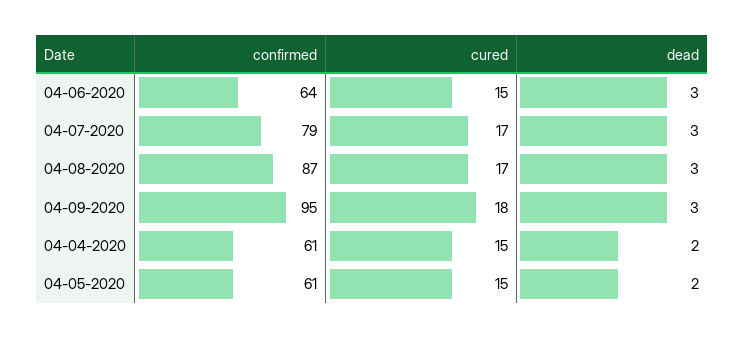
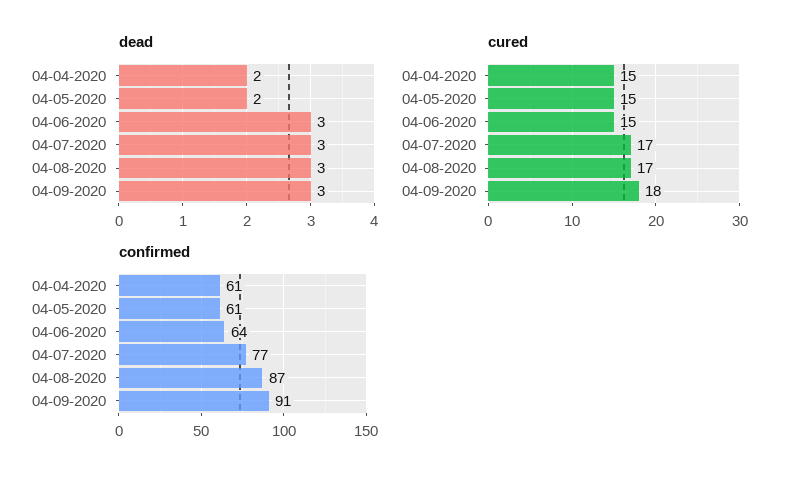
confirmed, 04-07-2020: 79 -> 77
confirmed, 04-09-2020: 95 -> 91

